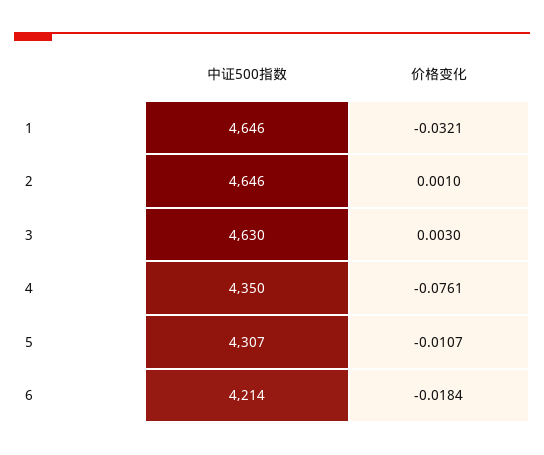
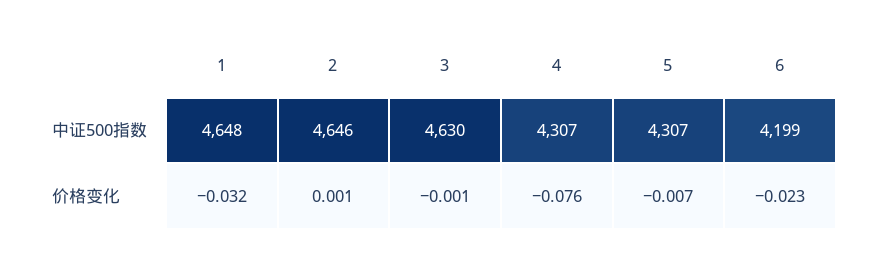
中证500指数, 1: 4646 -> 4648
价格变化, 3: 0.003 -> -0.001
中证500指数, 4: 4350 -> 4307
价格变化, 5: -0.0107 -> -0.007
中证500指数, 6: 4214 -> 4199
价格变化, 6: -0.0184 -> -0.023

